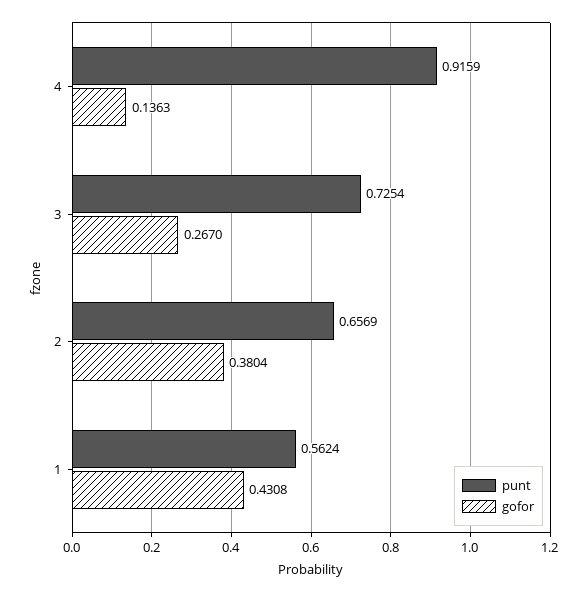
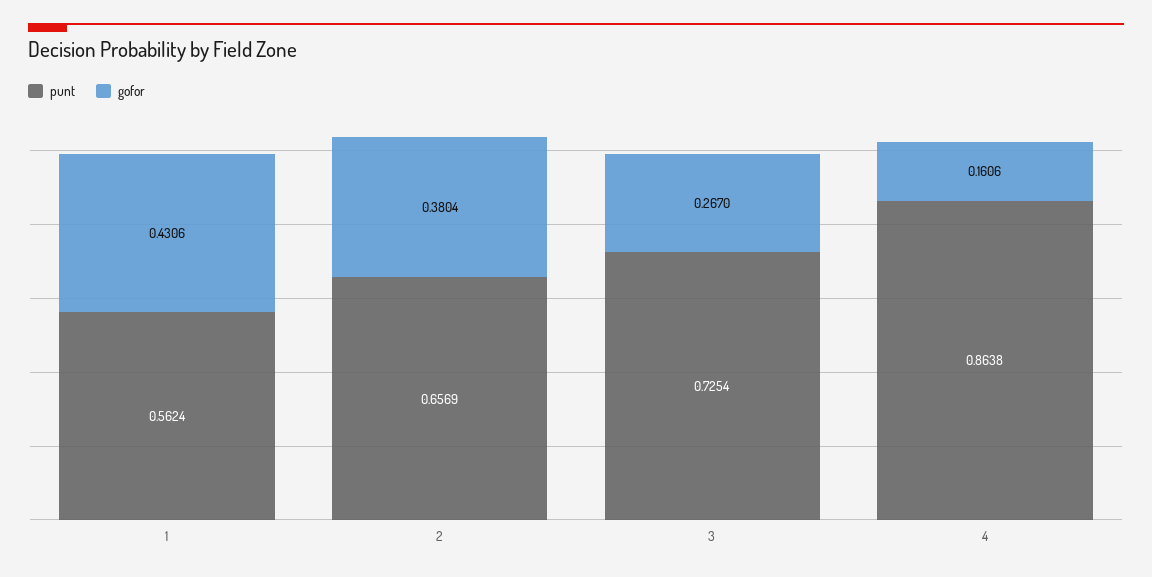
punt, 4: 0.9159 -> 0.8638
gofor, 4: 0.1363 -> 0.1606
gofor, 1: 0.4308 -> 0.4306

